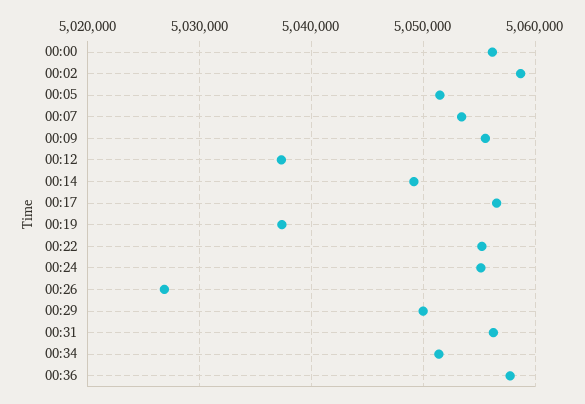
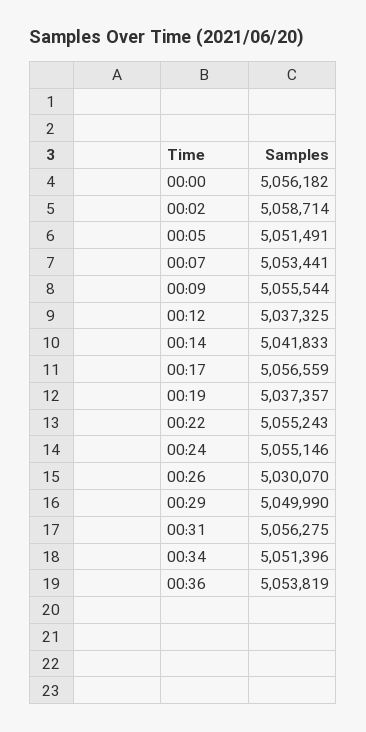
00:14: 5049000 -> 5041833
00:26: 5027000 -> 5030070
00:36: 5058000 -> 5053819

